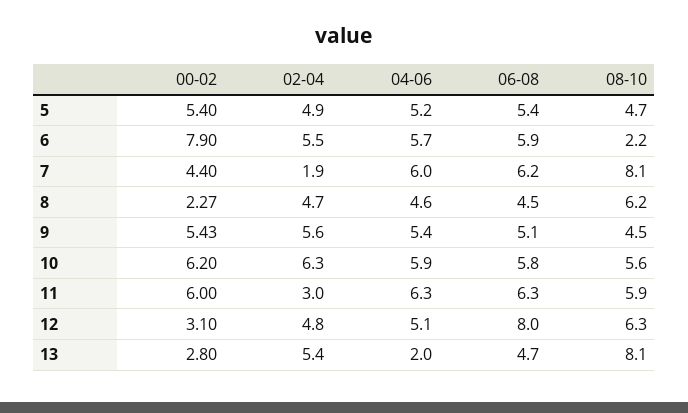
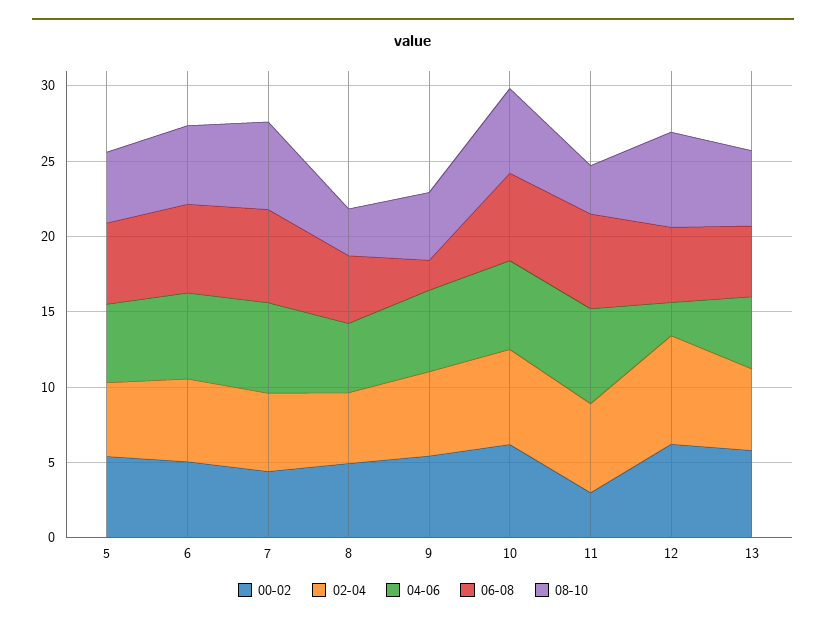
00-02, 6: 7.9 -> 5
08-10, 6: 2.2 -> 5
02-04, 7: 1.9 -> 5
08-10, 7: 8.1 -> 6
00-02, 8: 2.27 -> 5
08-10, 8: 6.2 -> 3
06-08, 9: 5.1 -> 2
00-02, 11: 6 -> 3
02-04, 11: 3 -> 6
08-10, 11: 5.9 -> 3
00-02, 12: 3.1 -> 6
02-04, 12: 4.8 -> 7
04-06, 12: 5.1 -> 2
06-08, 12: 8 -> 5
00-02, 13: 2.8 -> 6
04-06, 13: 2 -> 5
08-10, 13: 8.1 -> 5

